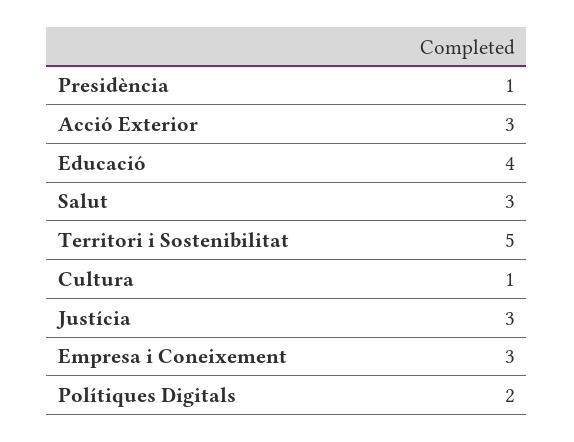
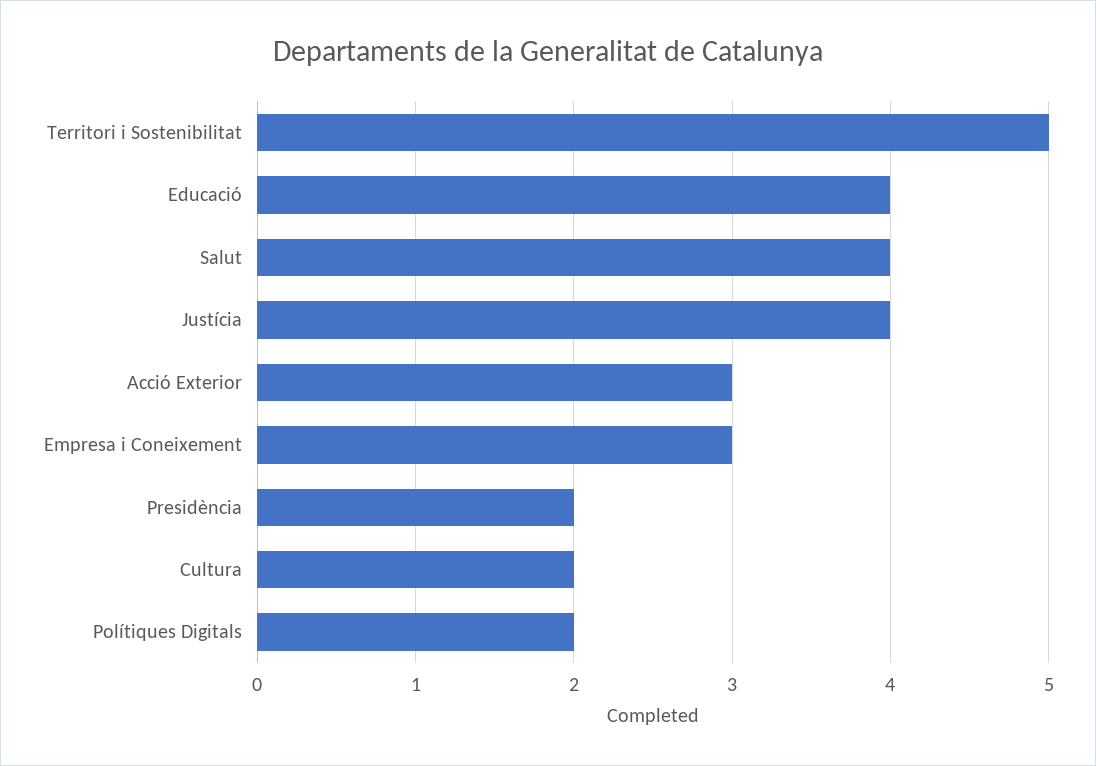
Presidència: 1 -> 2
Salut: 3 -> 4
Cultura: 1 -> 2
Justícia: 3 -> 4

